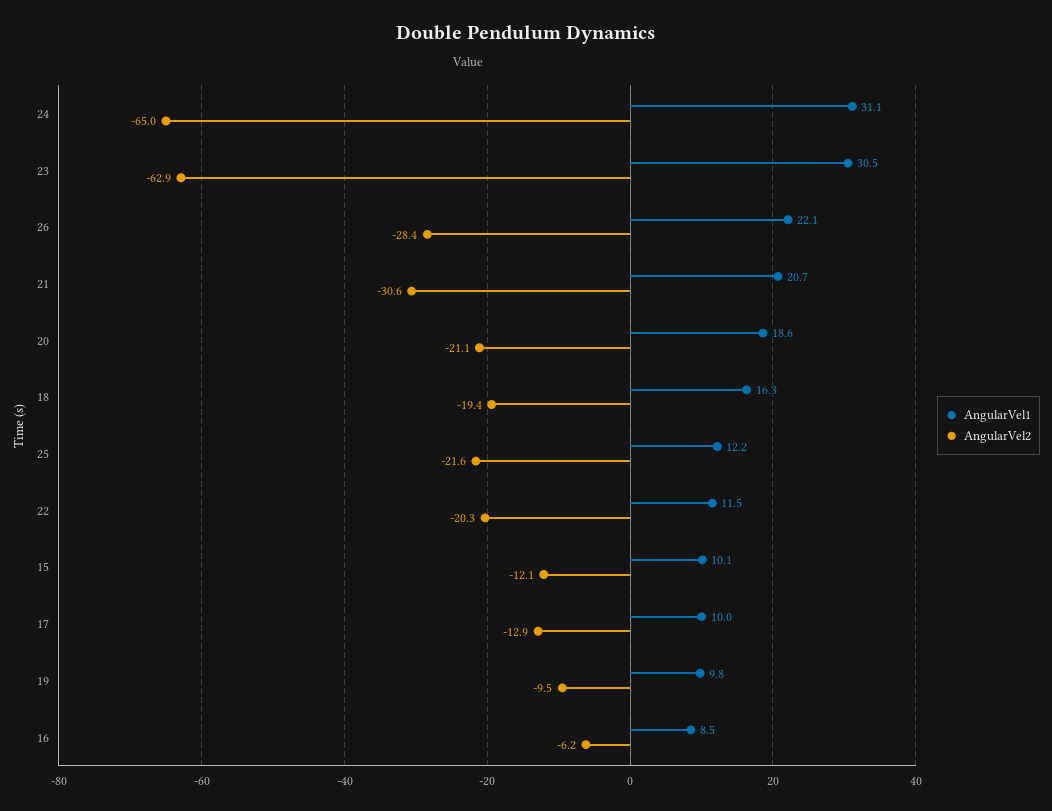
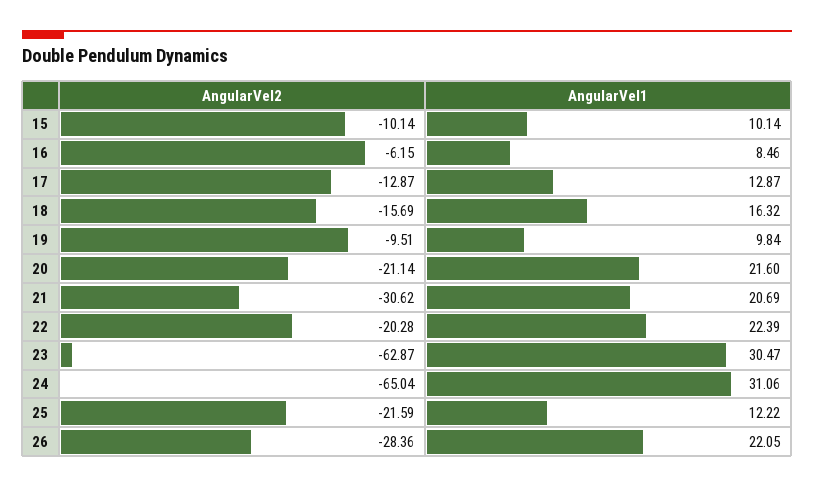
AngularVel1, 20: 18.6 -> 21.6
AngularVel2, 18: -19.4 -> -15.69
AngularVel1, 22: 11.5 -> 22.39
AngularVel2, 15: -12.1 -> -10.14
AngularVel1, 17: 10 -> 12.87

